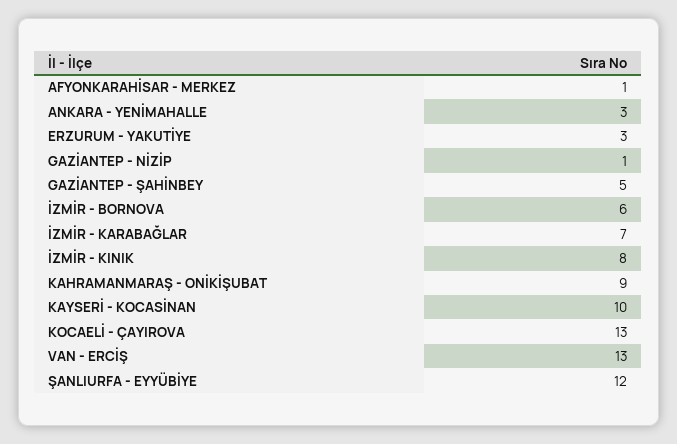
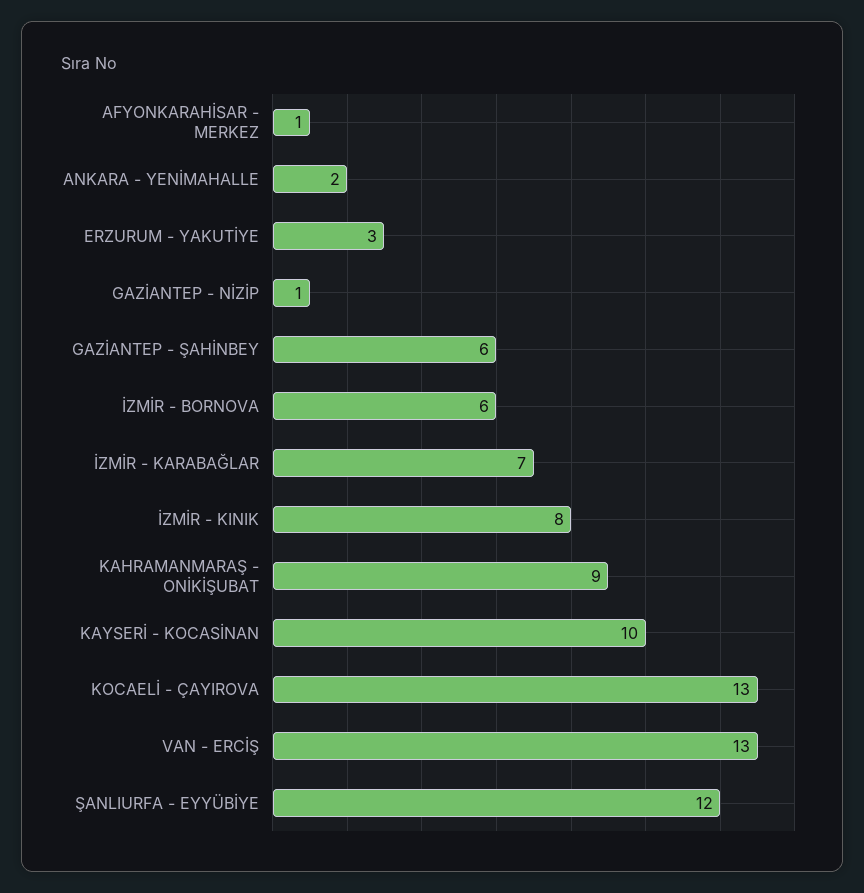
ANKARA - YENİMAHALLE: 3 -> 2
GAZİANTEP - ŞAHİNBEY: 5 -> 6

